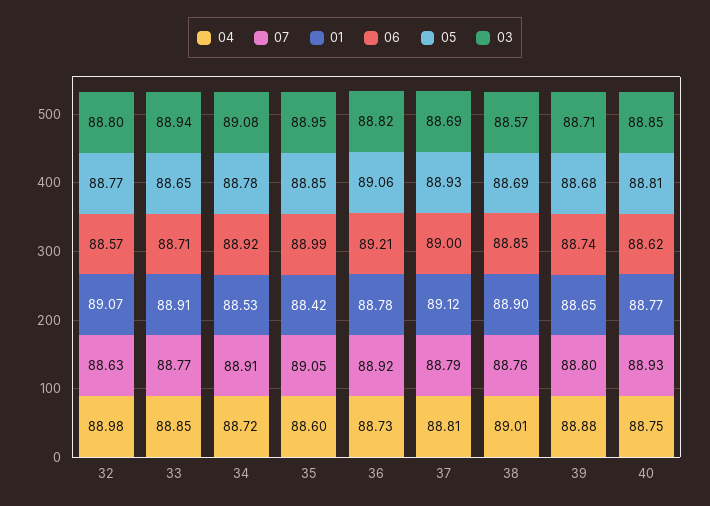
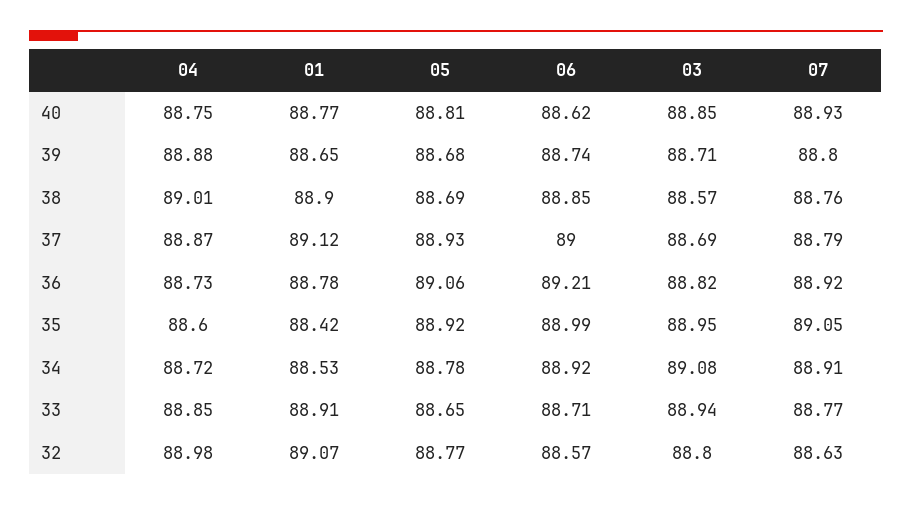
05, 35: 88.85 -> 88.92
04, 37: 88.81 -> 88.87

